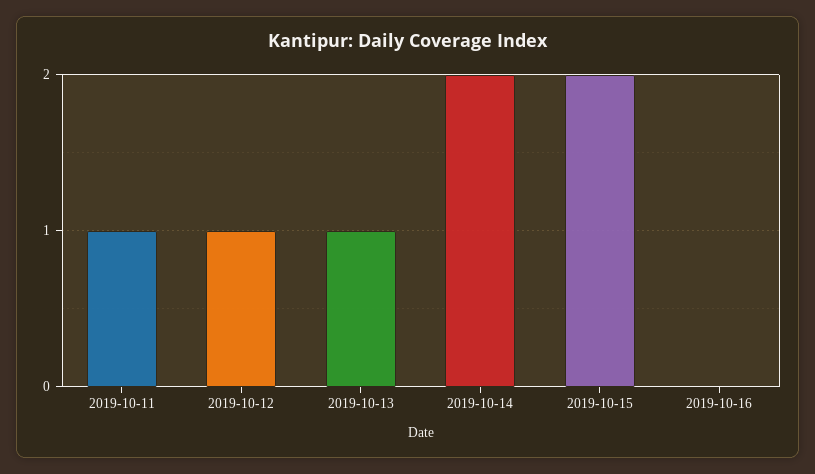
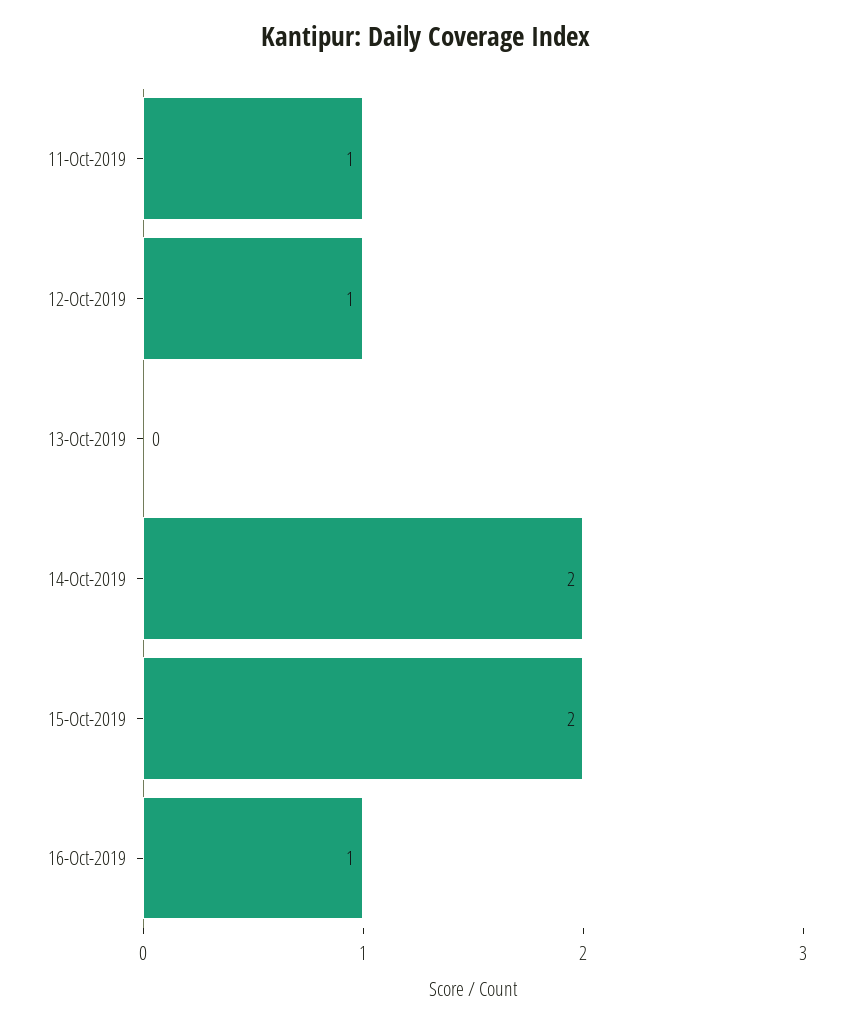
2019-10-13: 1 -> 0
2019-10-16: 0 -> 1

